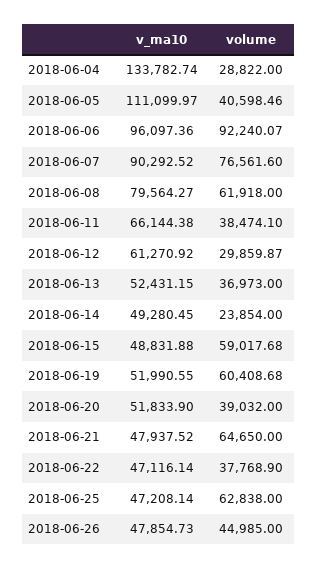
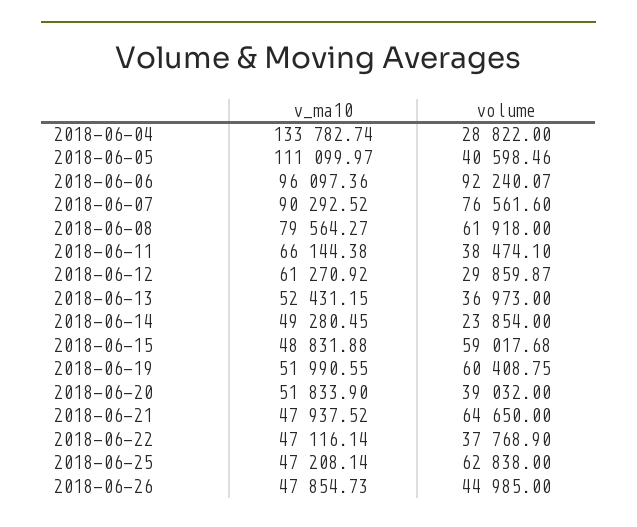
volume, 2018-06-19: 60408.68 -> 60408.75

